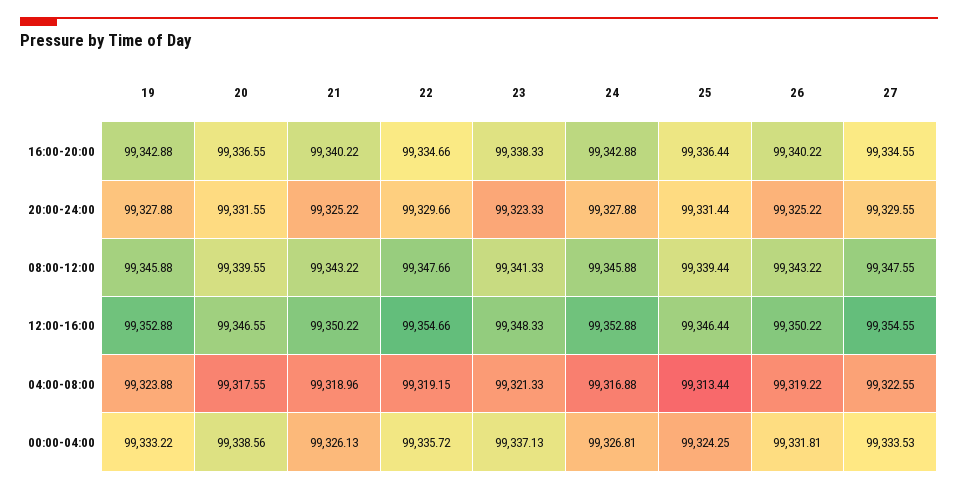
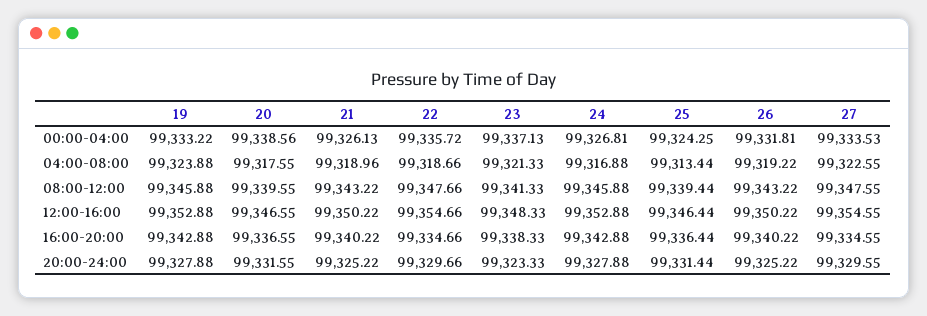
22, 04:00-08:00: 99319.15 -> 99318.66

